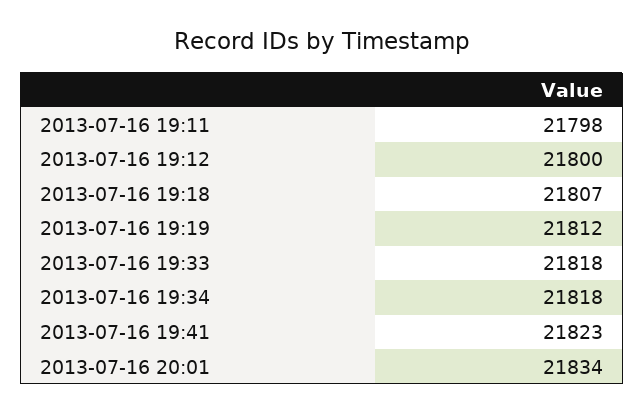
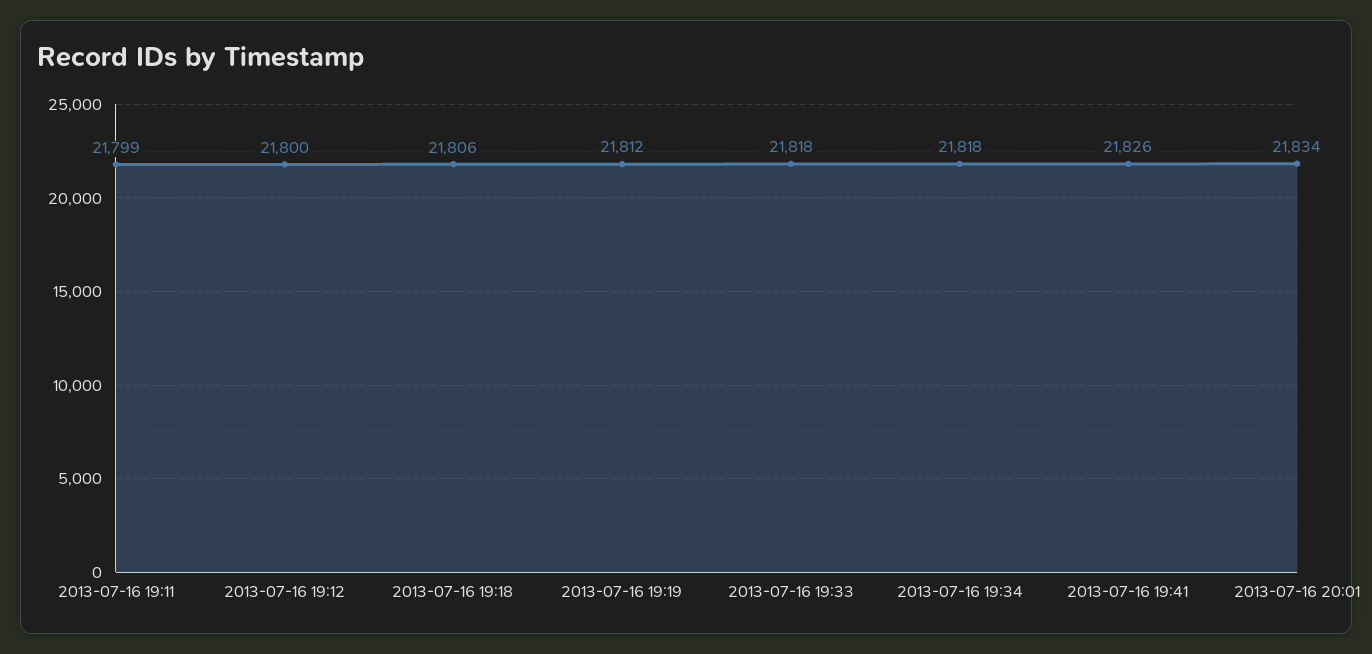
2013-07-16 19:11: 21798 -> 21799
2013-07-16 19:18: 21807 -> 21806
2013-07-16 19:41: 21823 -> 21826

